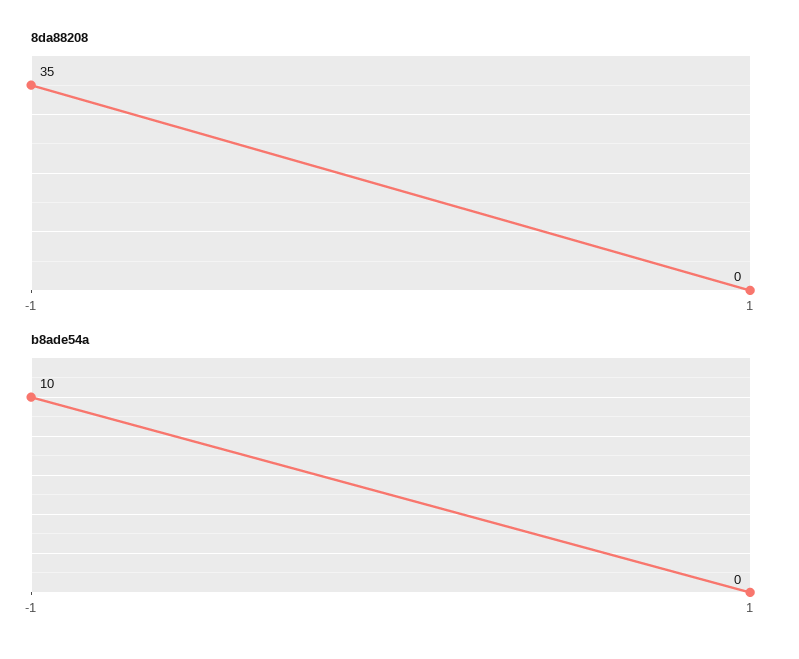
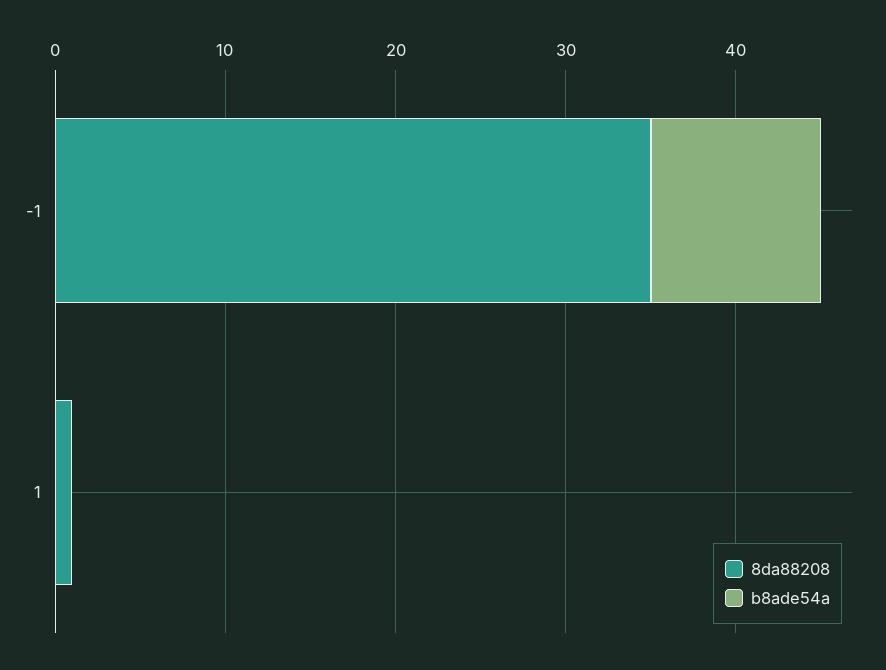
8da88208, 1: 0 -> 1

